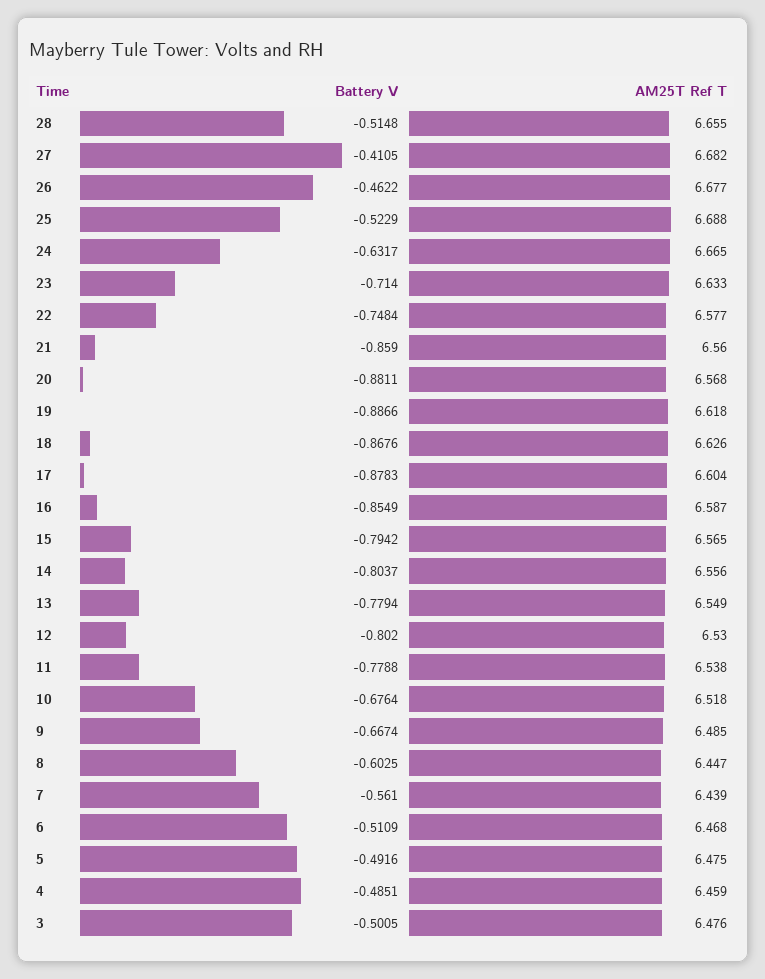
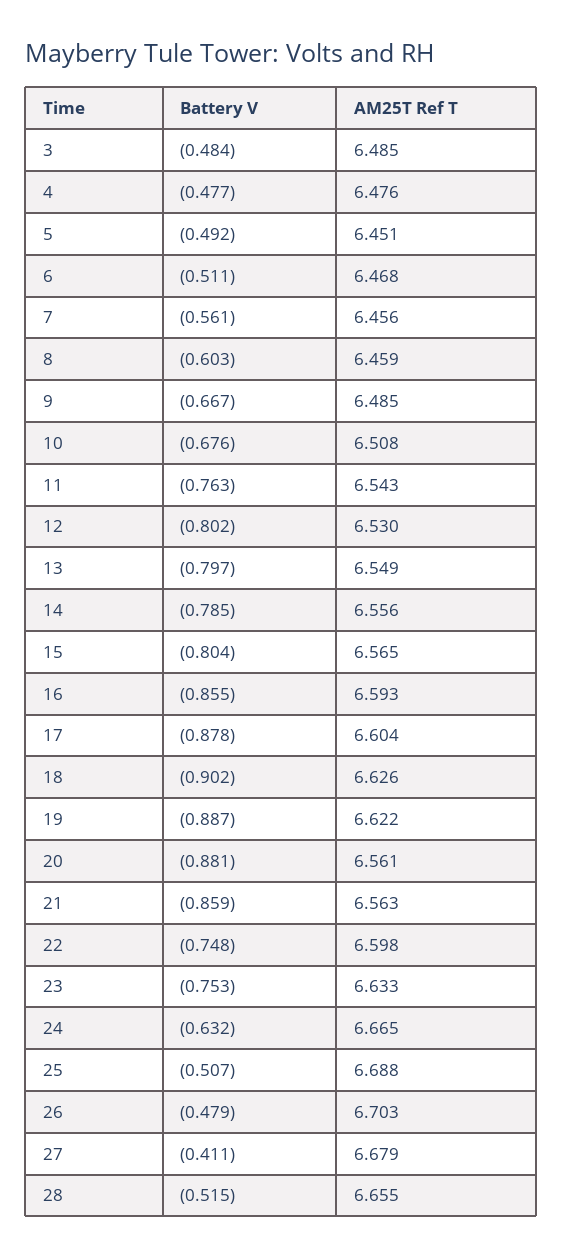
AM25T Ref T, 27: 6.682 -> 6.679
Battery V, 26: -0.4622 -> -0.479
AM25T Ref T, 26: 6.677 -> 6.703
Battery V, 25: -0.5229 -> -0.507
Battery V, 23: -0.714 -> -0.753
AM25T Ref T, 22: 6.577 -> 6.598
AM25T Ref T, 21: 6.56 -> 6.563
AM25T Ref T, 20: 6.568 -> 6.561
AM25T Ref T, 19: 6.618 -> 6.622
Battery V, 18: -0.8676 -> -0.902
AM25T Ref T, 16: 6.587 -> 6.593
Battery V, 15: -0.7942 -> -0.804
Battery V, 14: -0.8037 -> -0.785
Battery V, 13: -0.7794 -> -0.797
Battery V, 11: -0.7788 -> -0.763
AM25T Ref T, 11: 6.538 -> 6.543
AM25T Ref T, 10: 6.518 -> 6.508
AM25T Ref T, 8: 6.447 -> 6.459
AM25T Ref T, 7: 6.439 -> 6.456
AM25T Ref T, 5: 6.475 -> 6.451
Battery V, 4: -0.4851 -> -0.477
AM25T Ref T, 4: 6.459 -> 6.476
Battery V, 3: -0.5005 -> -0.484
AM25T Ref T, 3: 6.476 -> 6.485

